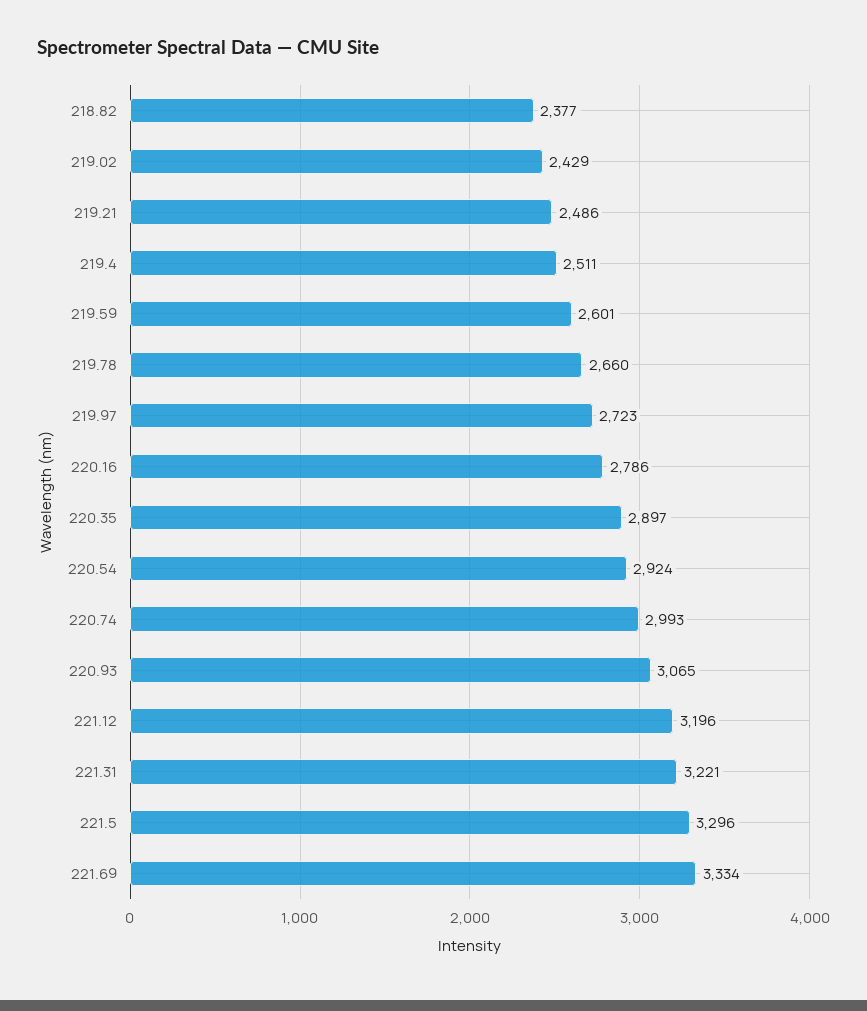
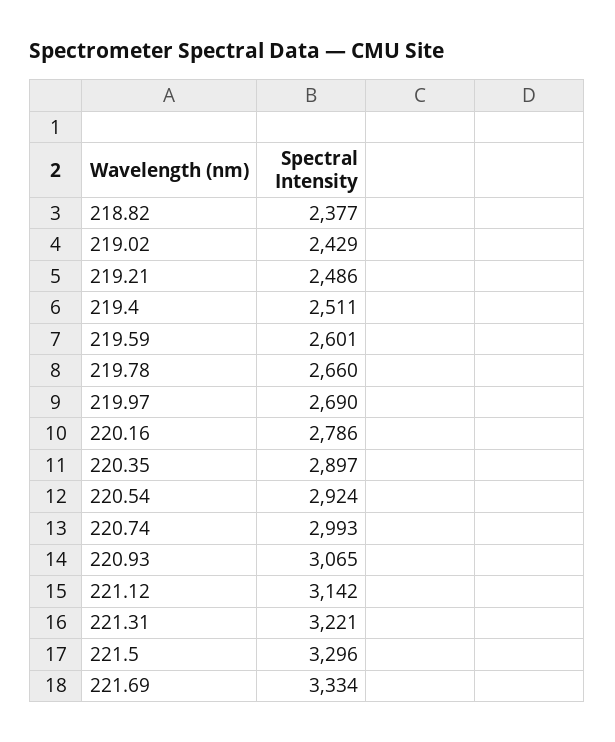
219.97: 2723 -> 2690
221.12: 3196 -> 3142

